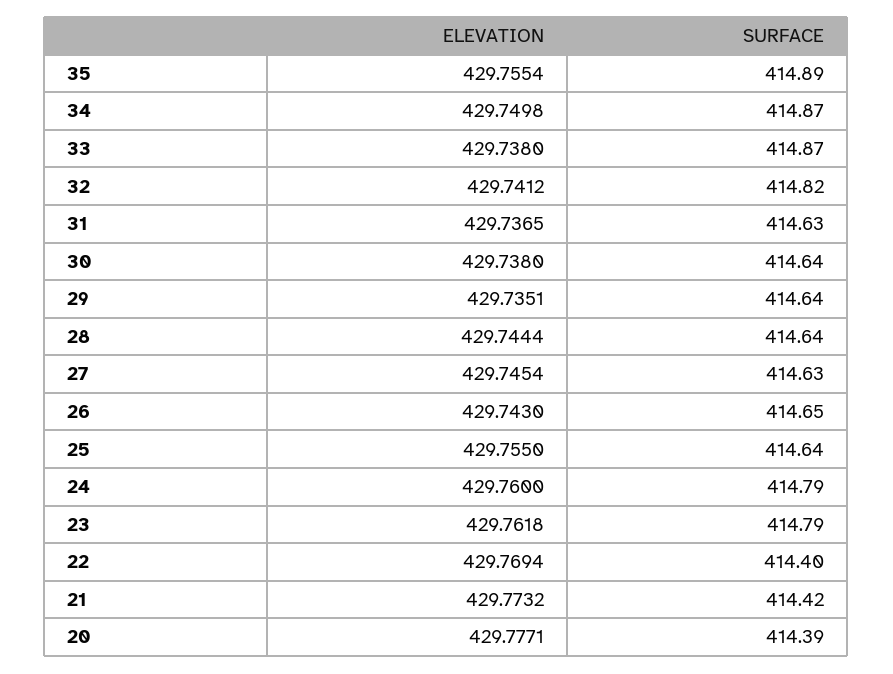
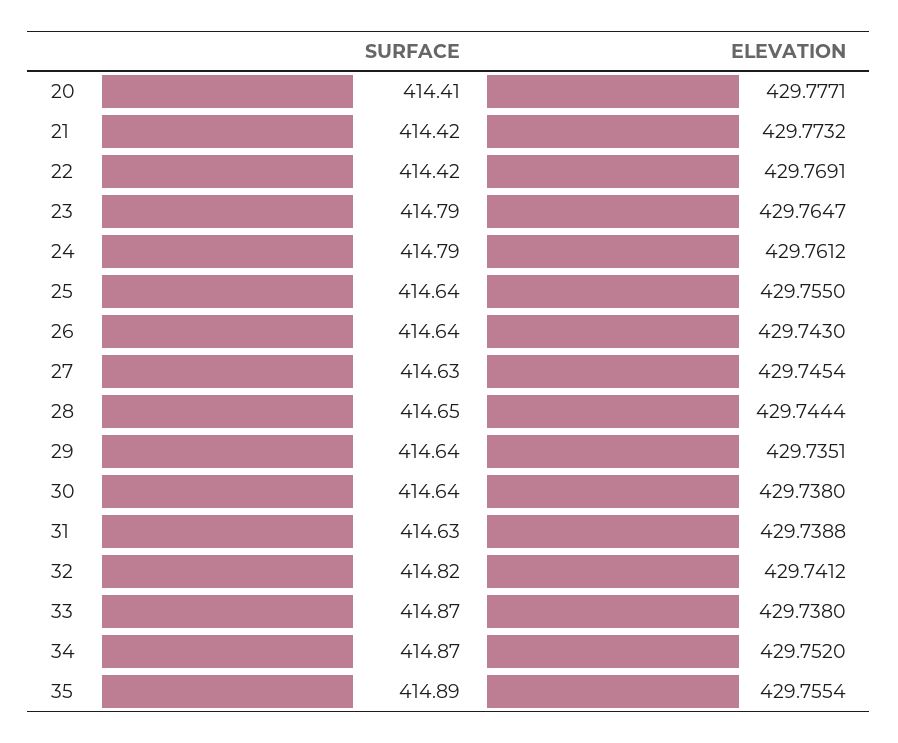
ELEVATION, 34: 429.7498 -> 429.752
ELEVATION, 31: 429.7365 -> 429.7388
SURFACE, 28: 414.64 -> 414.65
SURFACE, 26: 414.65 -> 414.64
ELEVATION, 24: 429.76 -> 429.7612
ELEVATION, 23: 429.7618 -> 429.7647
ELEVATION, 22: 429.7694 -> 429.7691
SURFACE, 22: 414.4 -> 414.42
SURFACE, 20: 414.39 -> 414.41

